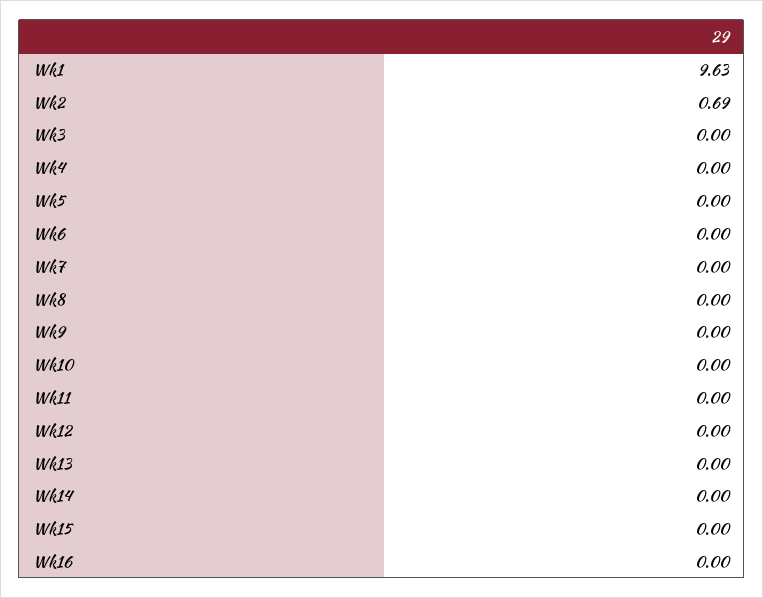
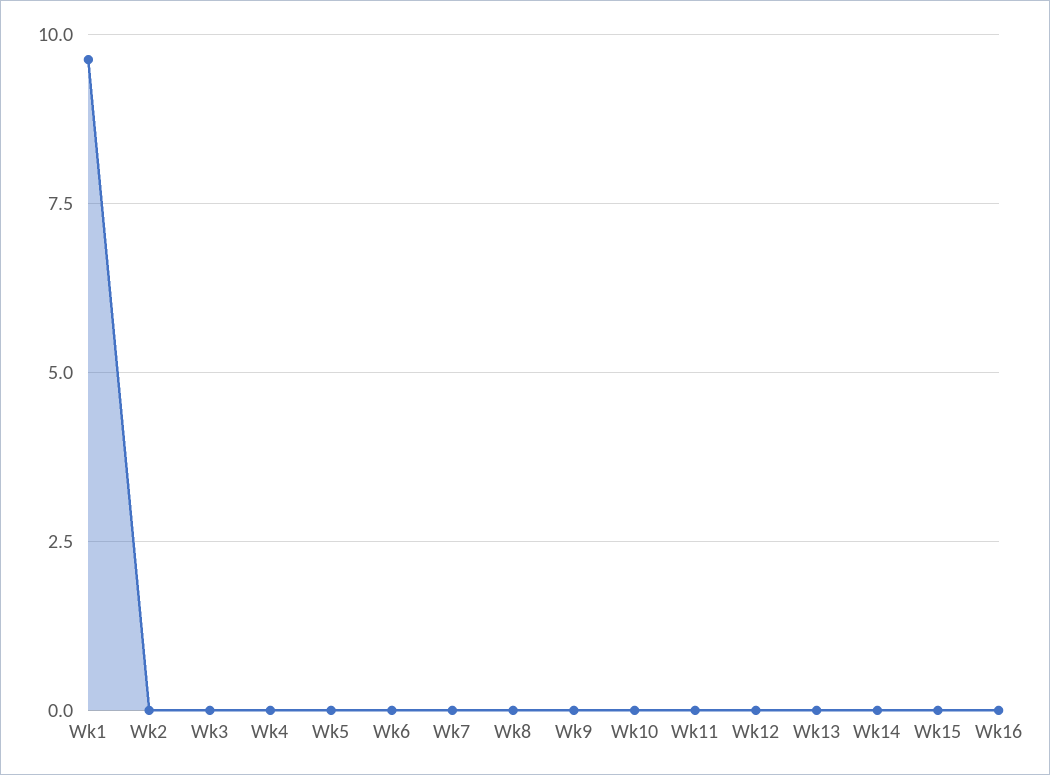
Wk2: 0.69 -> 0

